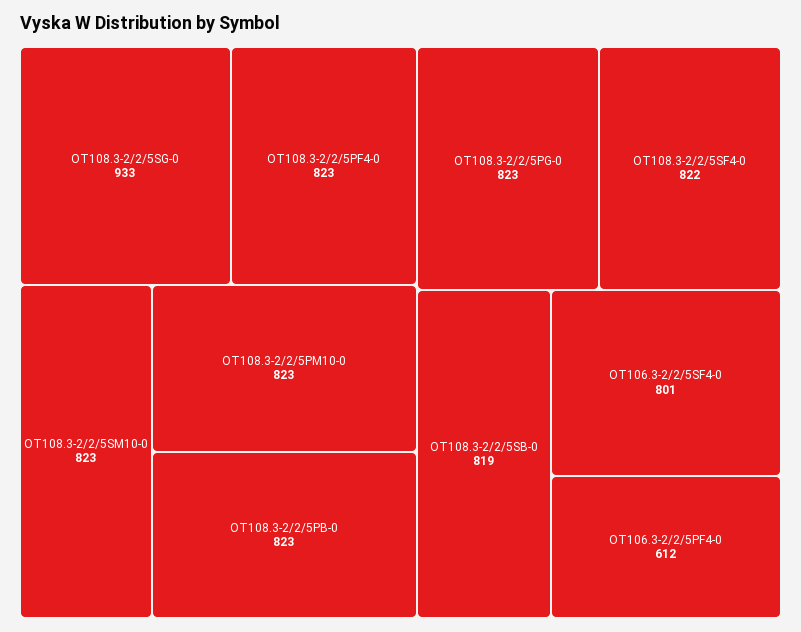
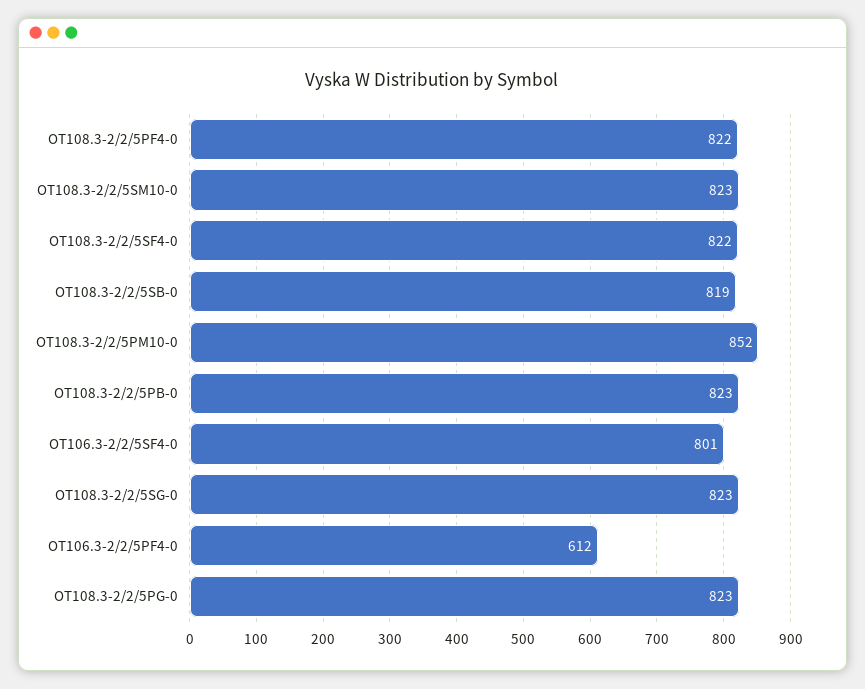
OT108.3-2/2/5SG-0: 933 -> 823
OT108.3-2/2/5PF4-0: 823 -> 822
OT108.3-2/2/5PM10-0: 823 -> 852

